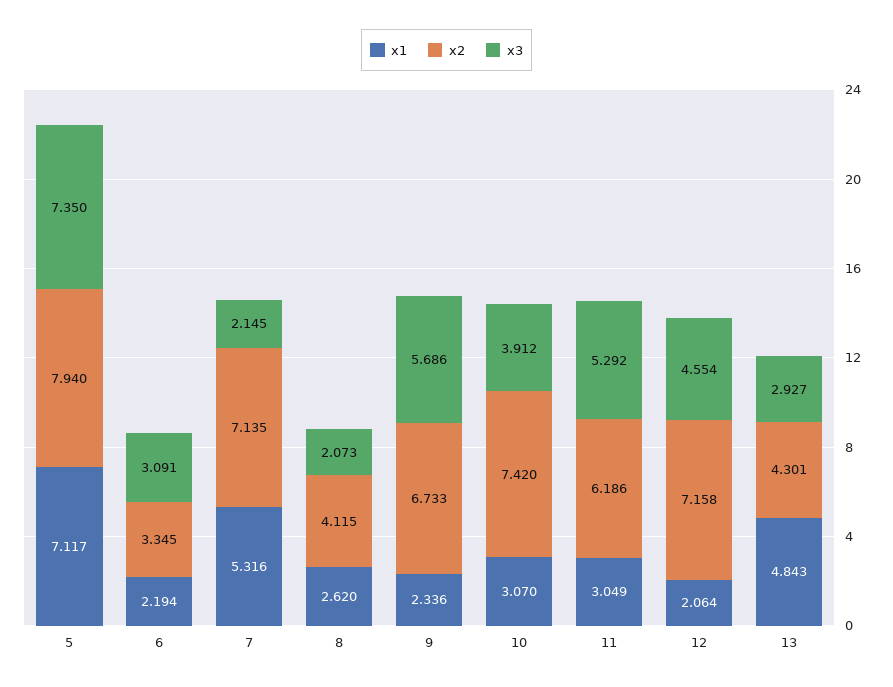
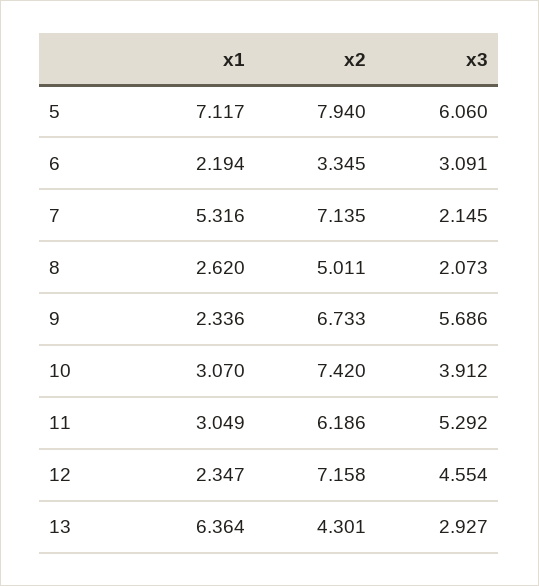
x3, 5: 7.35 -> 6.06
x2, 8: 4.115 -> 5.011
x1, 12: 2.064 -> 2.347
x1, 13: 4.843 -> 6.364

